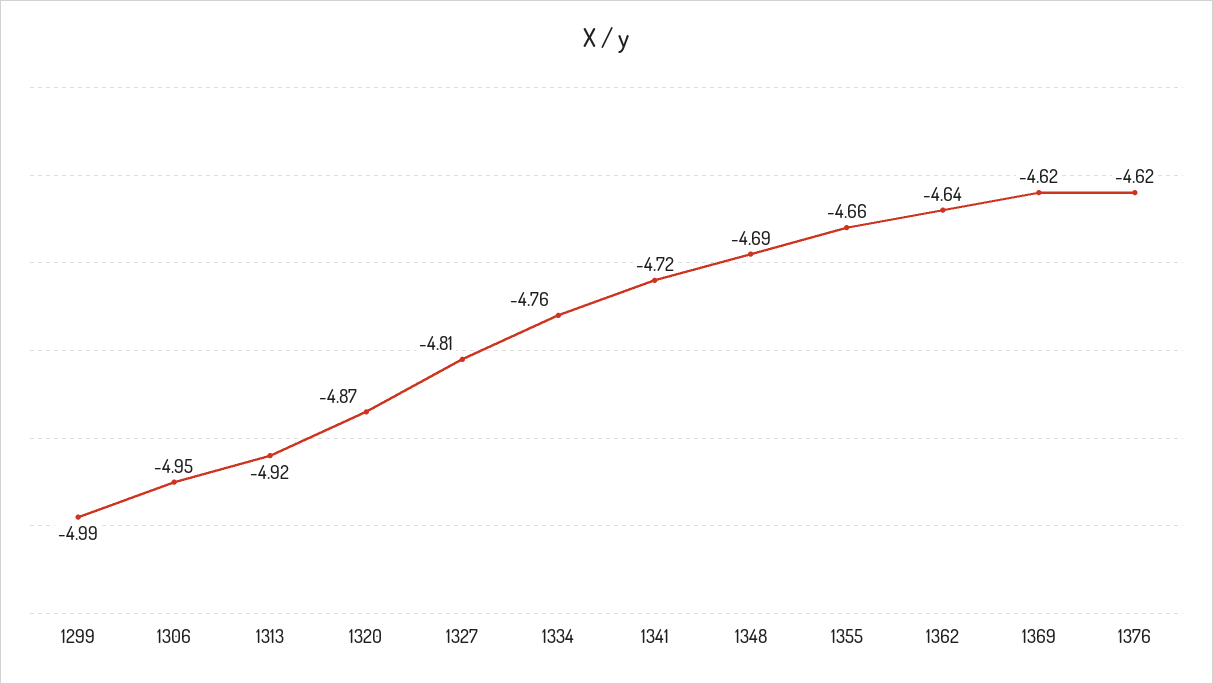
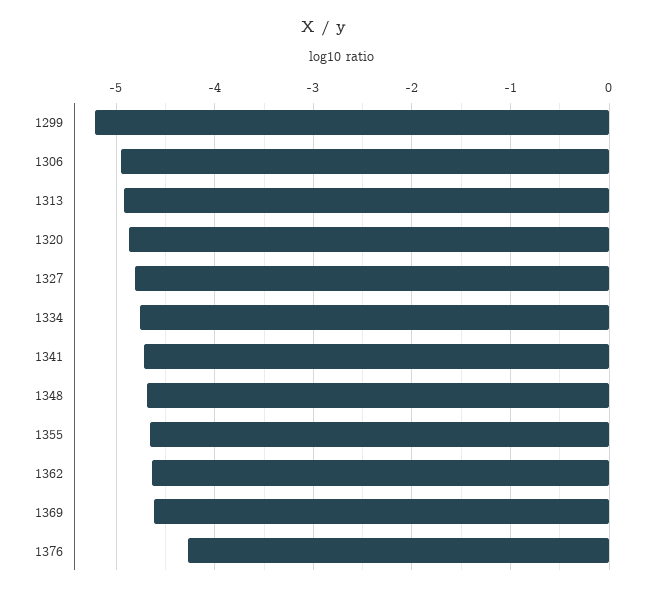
1299: -4.99 -> -5.2
1376: -4.62 -> -4.3

